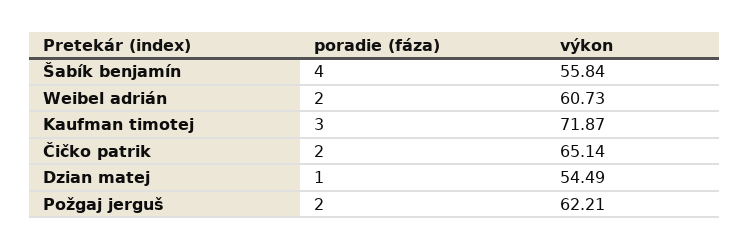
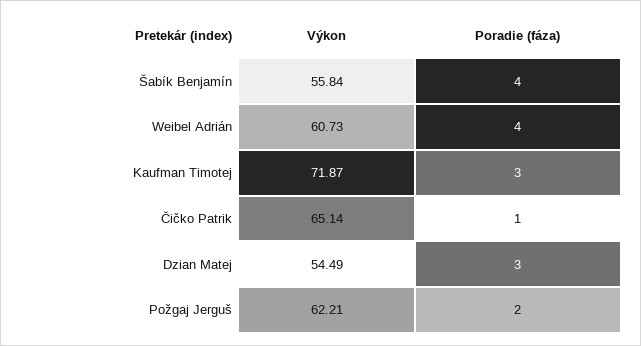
poradie (fáza), Weibel adrián: 2 -> 4
poradie (fáza), Čičko patrik: 2 -> 1
poradie (fáza), Dzian matej: 1 -> 3

